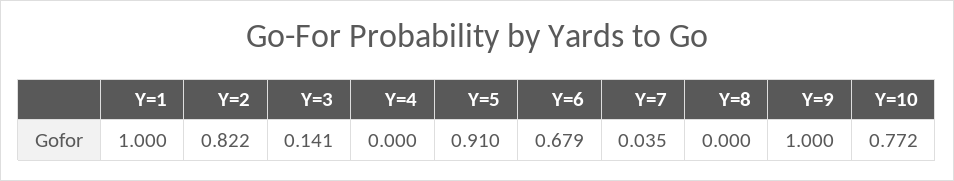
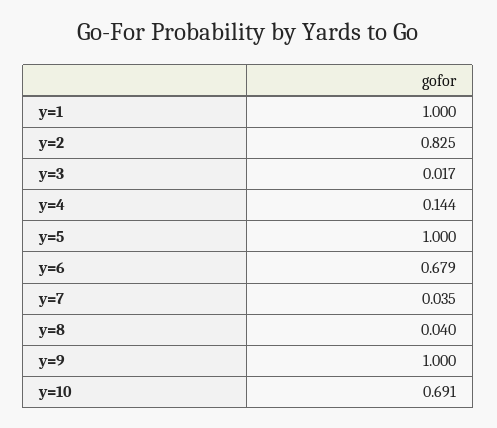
Y=2: 0.822 -> 0.825
Y=3: 0.141 -> 0.017
Y=4: 0 -> 0.144
Y=5: 0.91 -> 1
Y=8: 0 -> 0.04
Y=10: 0.772 -> 0.691

